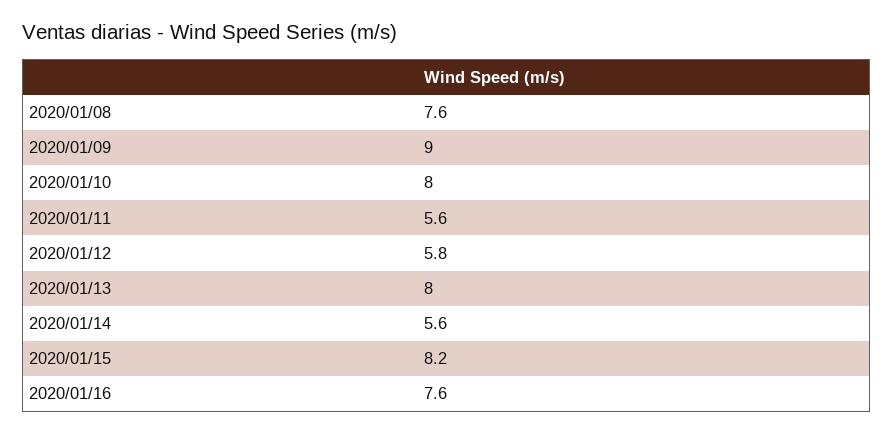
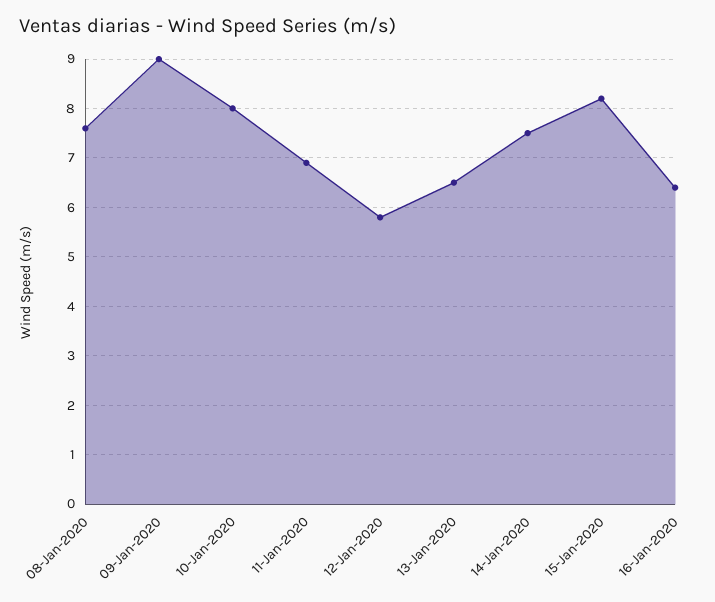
2020/01/11: 5.6 -> 7
2020/01/13: 8 -> 6.5
2020/01/14: 5.6 -> 7.5
2020/01/16: 7.6 -> 6.5

